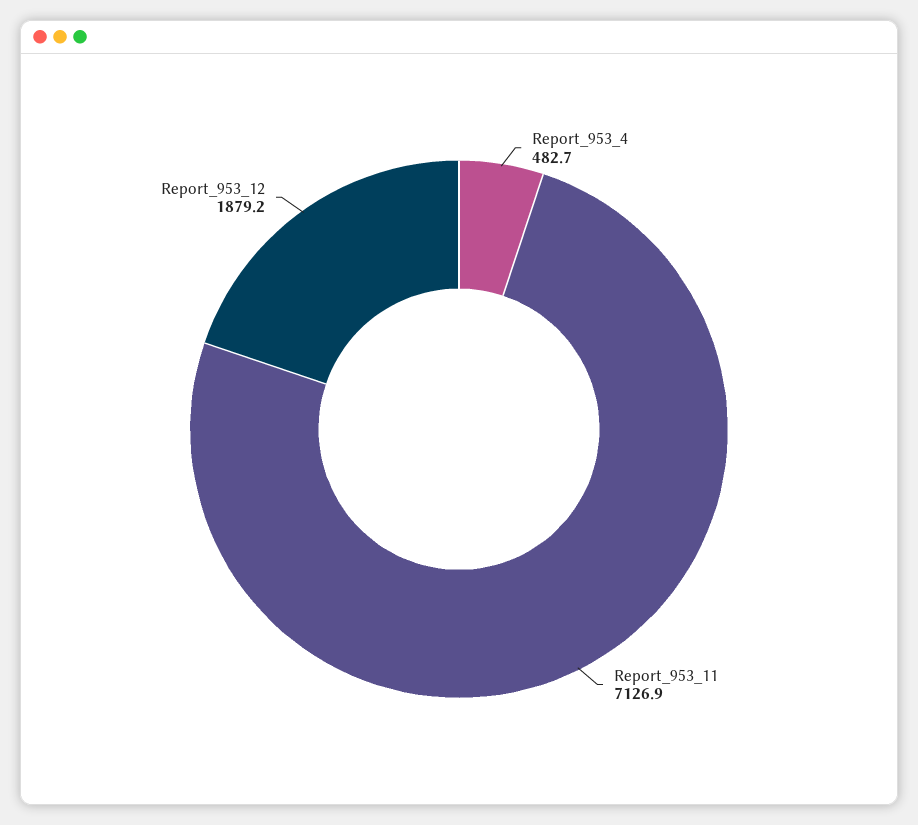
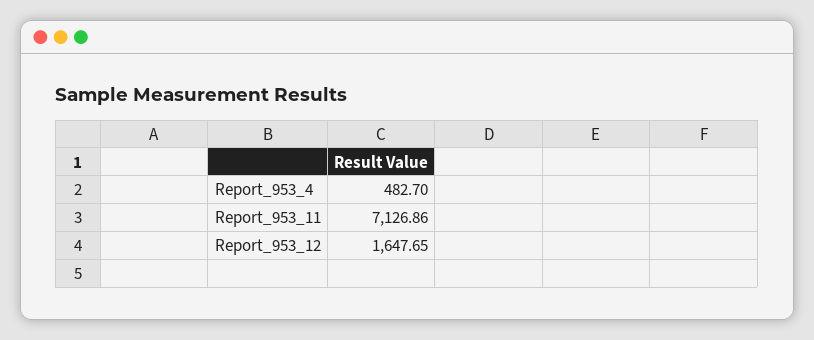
Report_953_12: 1879.2 -> 1647.65

